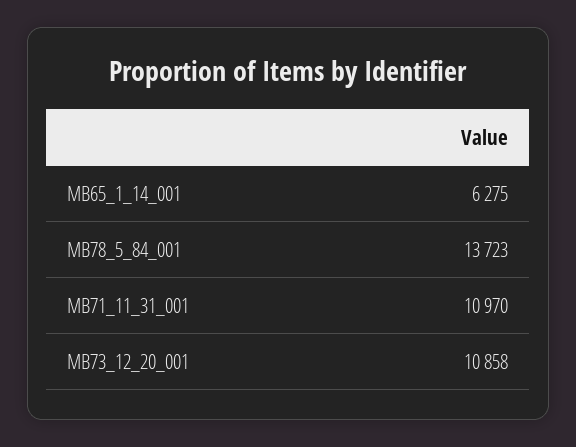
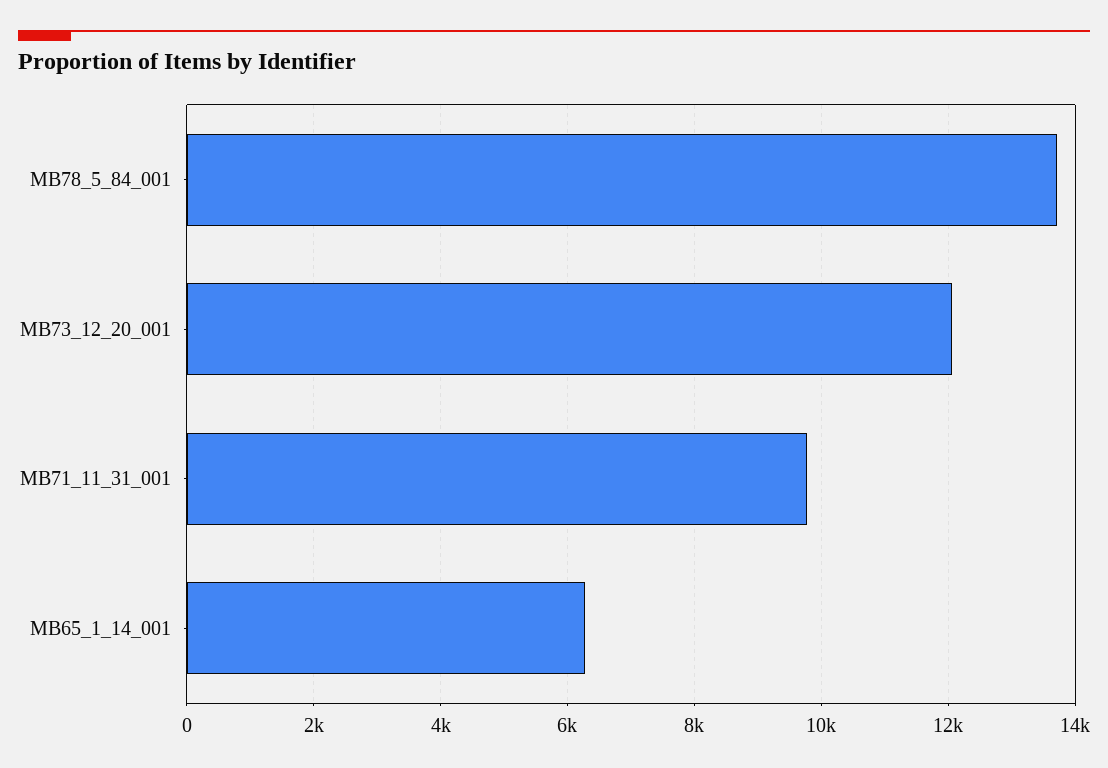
MB71_11_31_001: 10970 -> 9800
MB73_12_20_001: 10858 -> 12000

